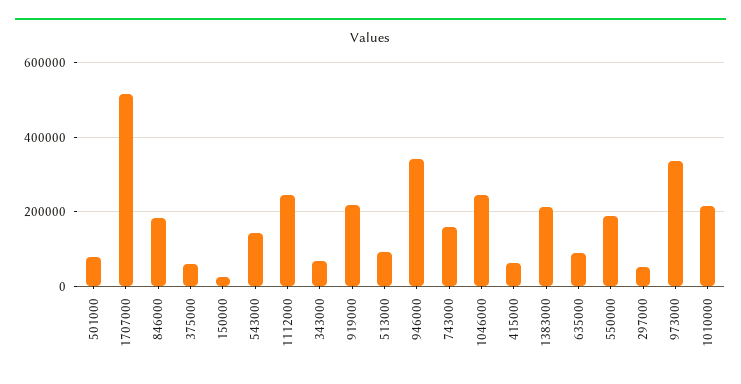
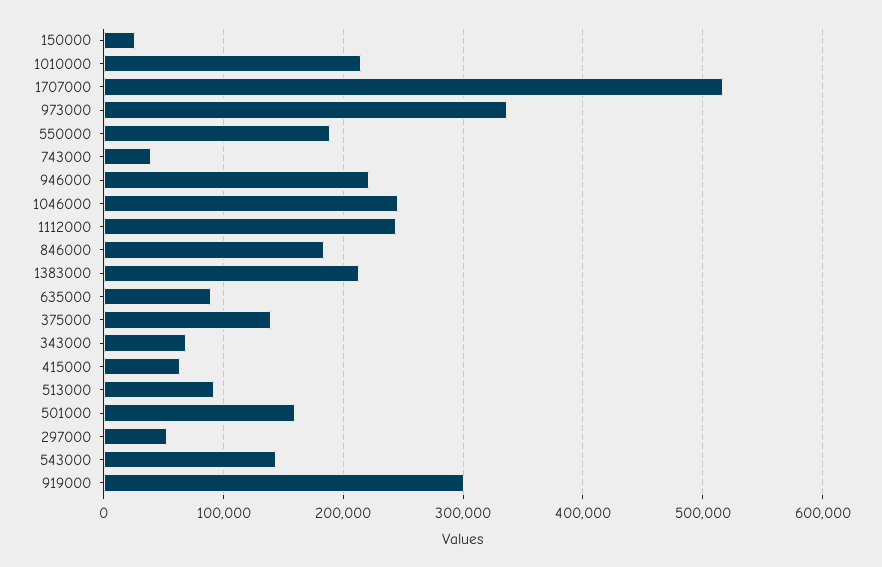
501000: 80000 -> 160000
375000: 60000 -> 140000
919000: 220000 -> 300000
946000: 340000 -> 220000
743000: 160000 -> 40000

